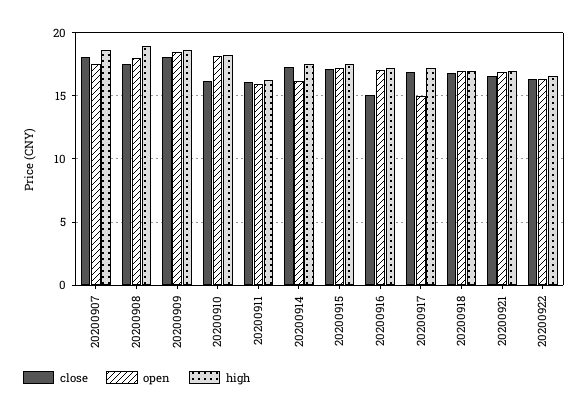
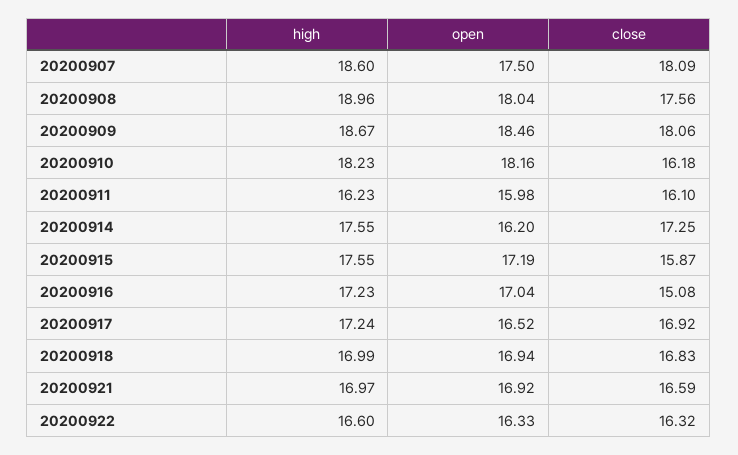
close, 20200915: 17 -> 15.87
open, 20200917: 15 -> 16.52

